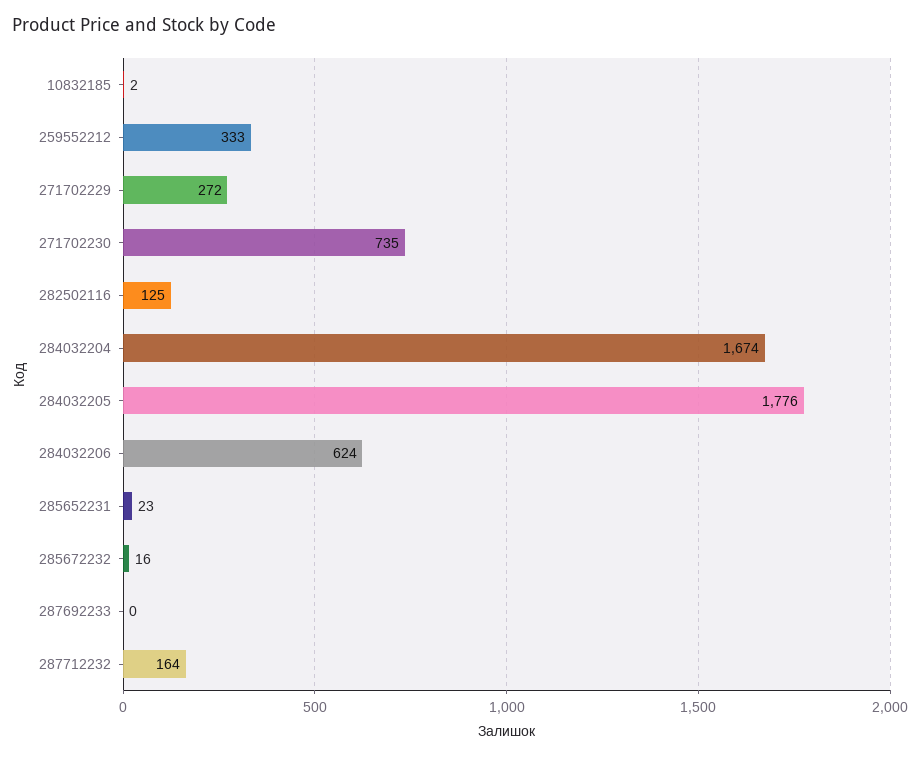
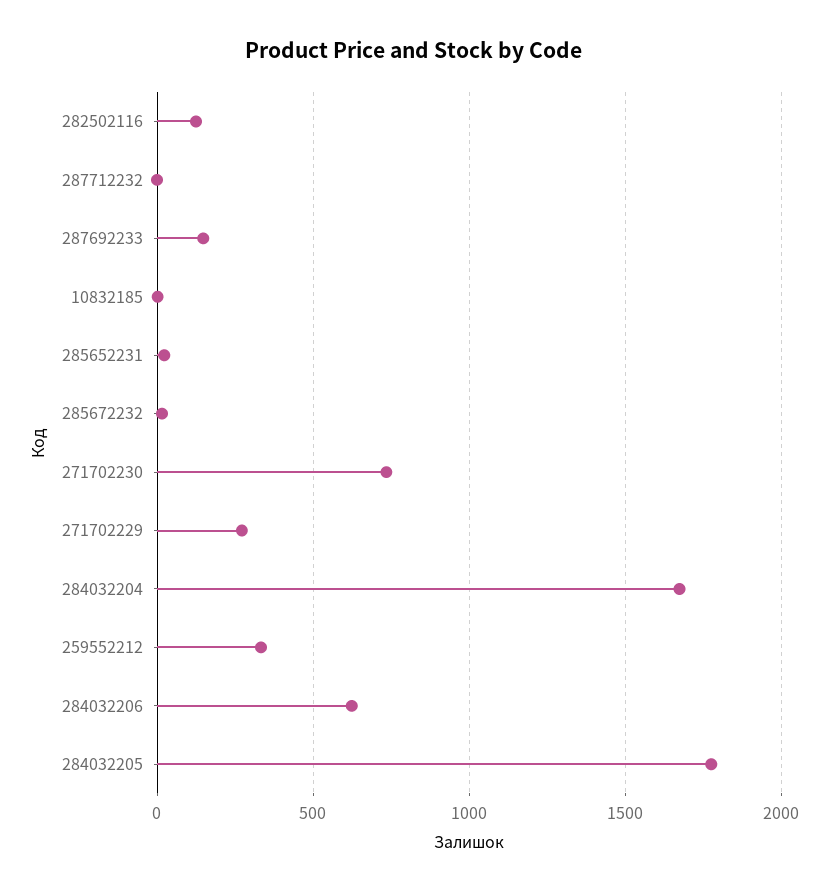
287692233: 0 -> 150
287712232: 164 -> 0

